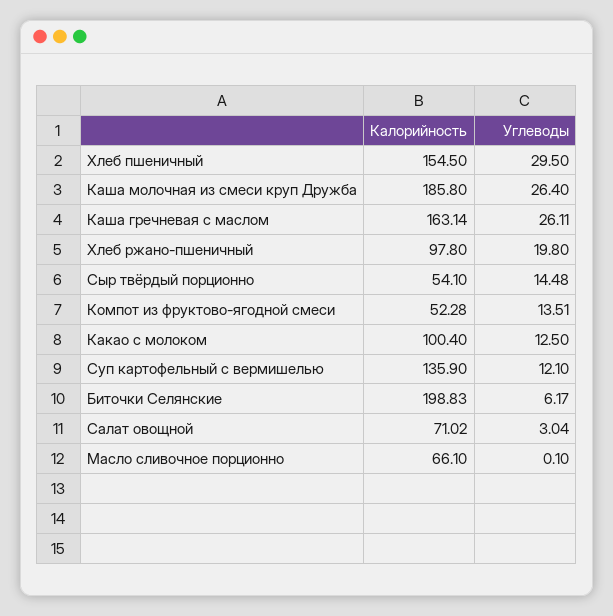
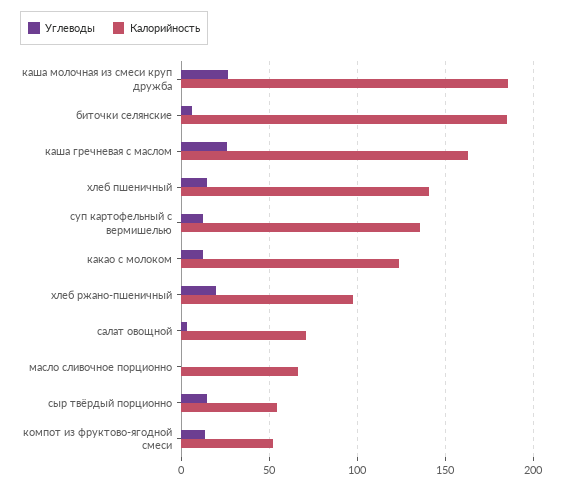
Калорийность, Хлеб пшеничный: 154.5 -> 140
Углеводы, Хлеб пшеничный: 29.5 -> 15
Калорийность, Какао с молоком: 100.4 -> 125
Калорийность, Биточки Селянские: 198.83 -> 185

